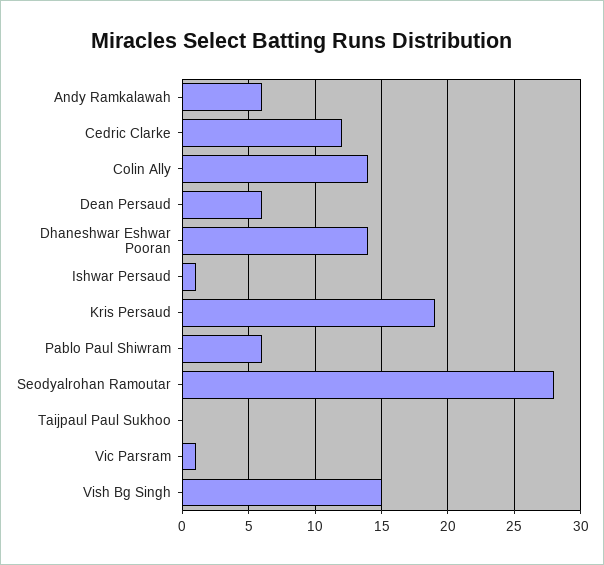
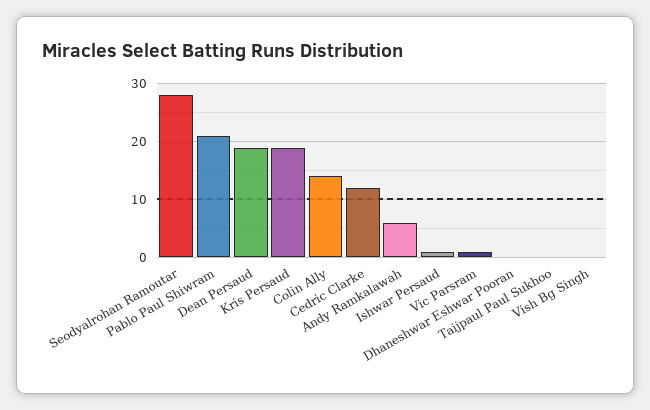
Dean Persaud: 6 -> 20
Dhaneshwar Eshwar Pooran: 14 -> 0
Pablo Paul Shiwram: 6 -> 20
Vish Bg Singh: 15 -> 0

